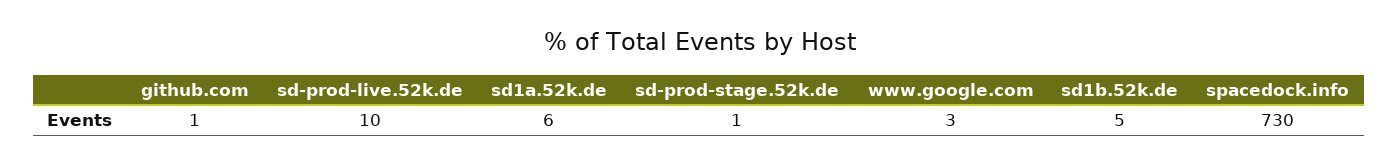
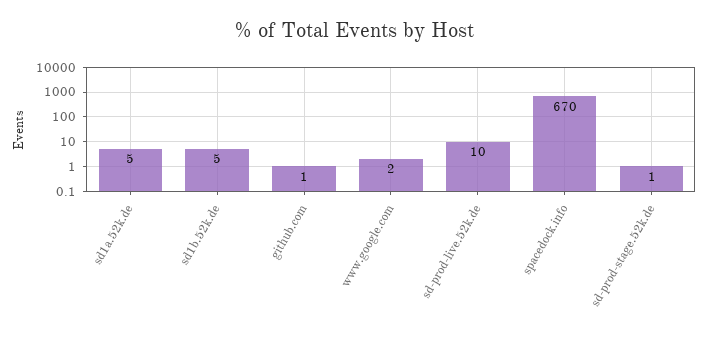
sd1a.52k.de: 6 -> 5
www.google.com: 3 -> 2
spacedock.info: 730 -> 670

